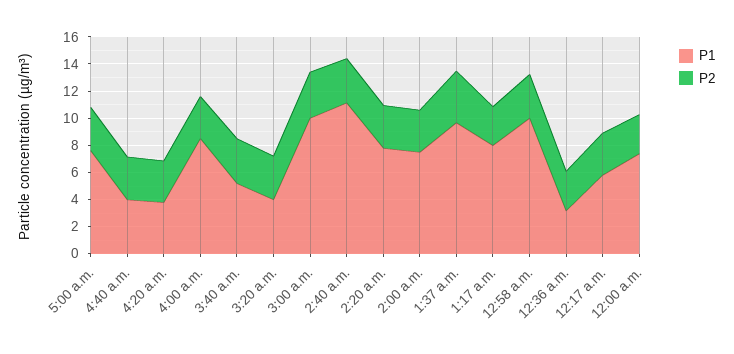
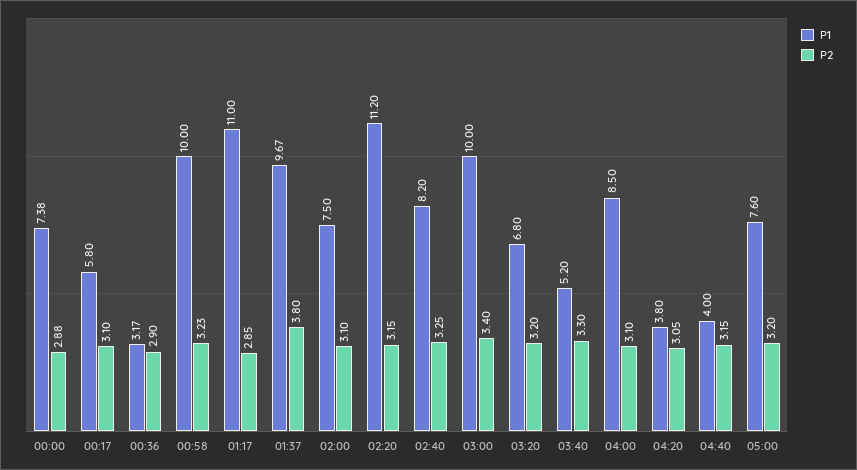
P1, 3:20 a.m.: 4 -> 6.8
P1, 2:40 a.m.: 11 -> 8.2
P1, 2:20 a.m.: 8 -> 11.2
P1, 1:17 a.m.: 8 -> 11

